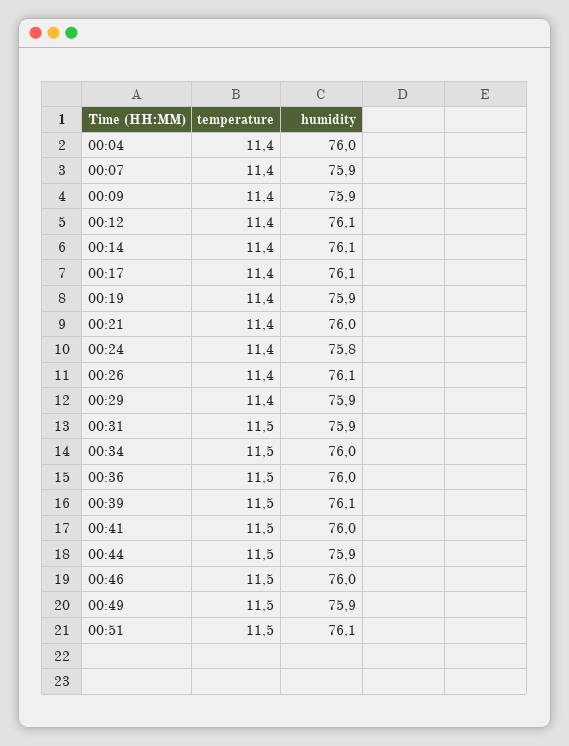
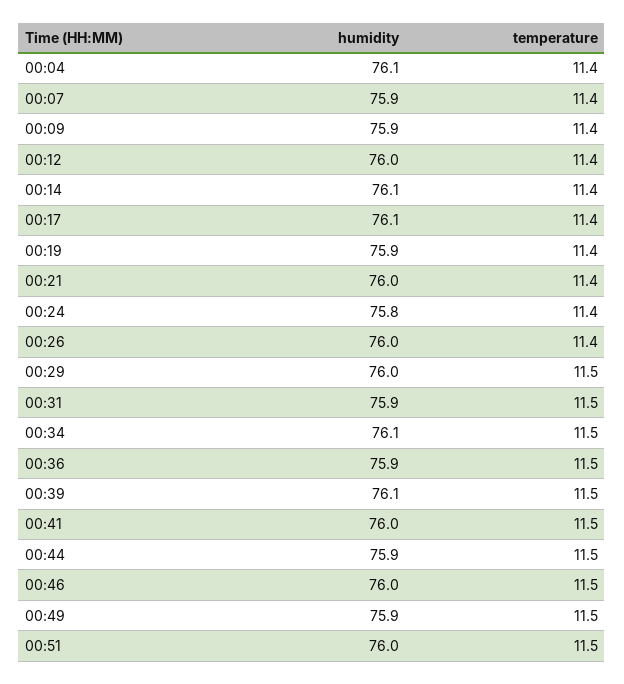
humidity, 00:04: 76 -> 76.1
humidity, 00:12: 76.1 -> 76
humidity, 00:26: 76.1 -> 76
temperature, 00:29: 11.4 -> 11.5
humidity, 00:29: 75.9 -> 76
humidity, 00:34: 76 -> 76.1
humidity, 00:36: 76 -> 75.9
humidity, 00:51: 76.1 -> 76

